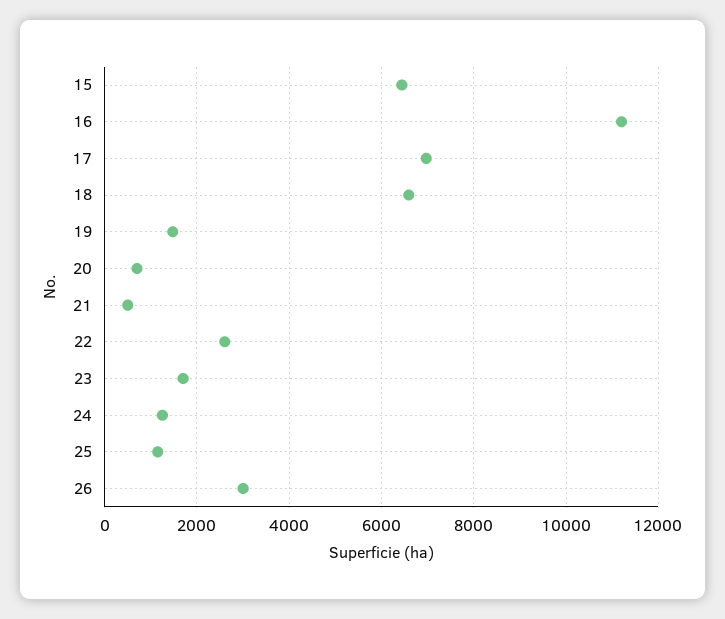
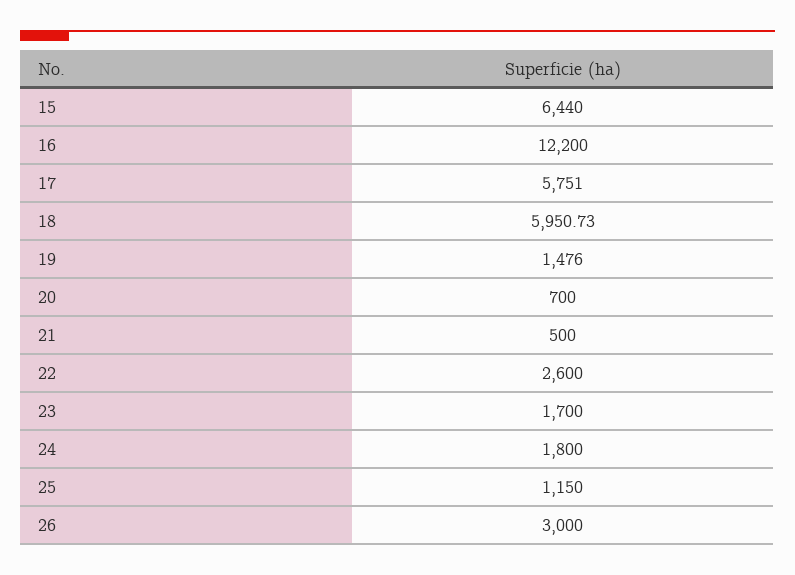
16: 11200 -> 12200
17: 7000 -> 5751
18: 6600 -> 5950.73
24: 1200 -> 1800

